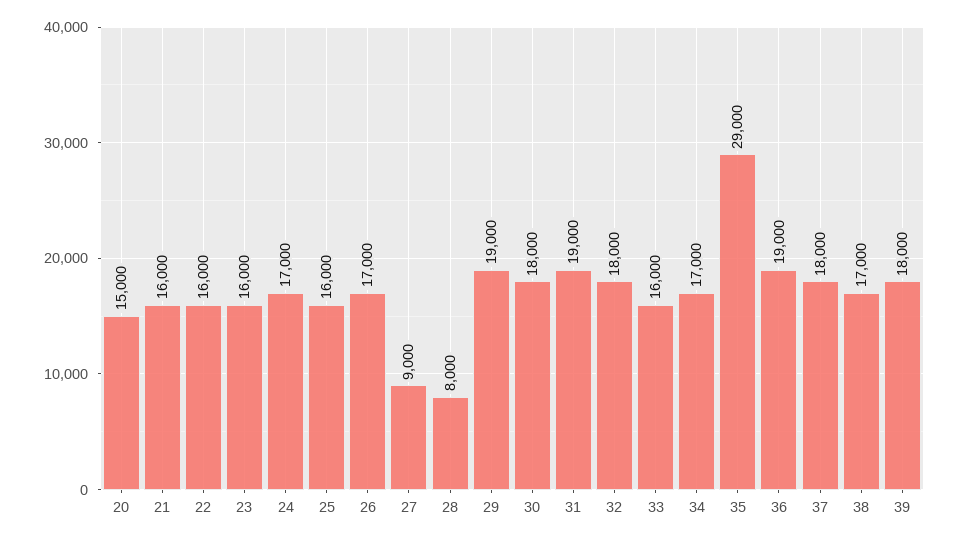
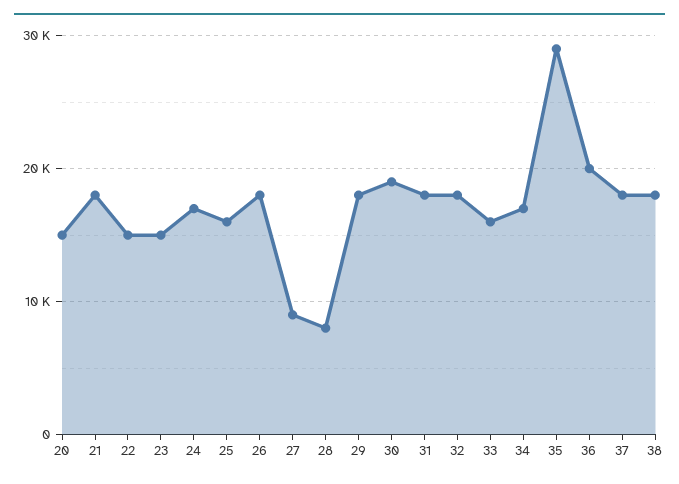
21: 16000 -> 18000
22: 16000 -> 15000
23: 16000 -> 15000
26: 17000 -> 18000
29: 19000 -> 18000
30: 18000 -> 19000
31: 19000 -> 18000
36: 19000 -> 20000
38: 17000 -> 18000
39: 18000 -> none

